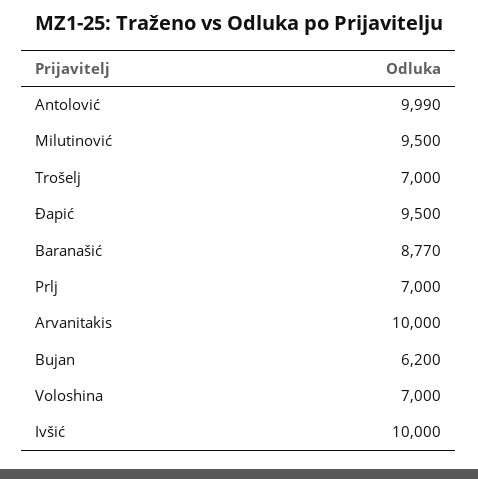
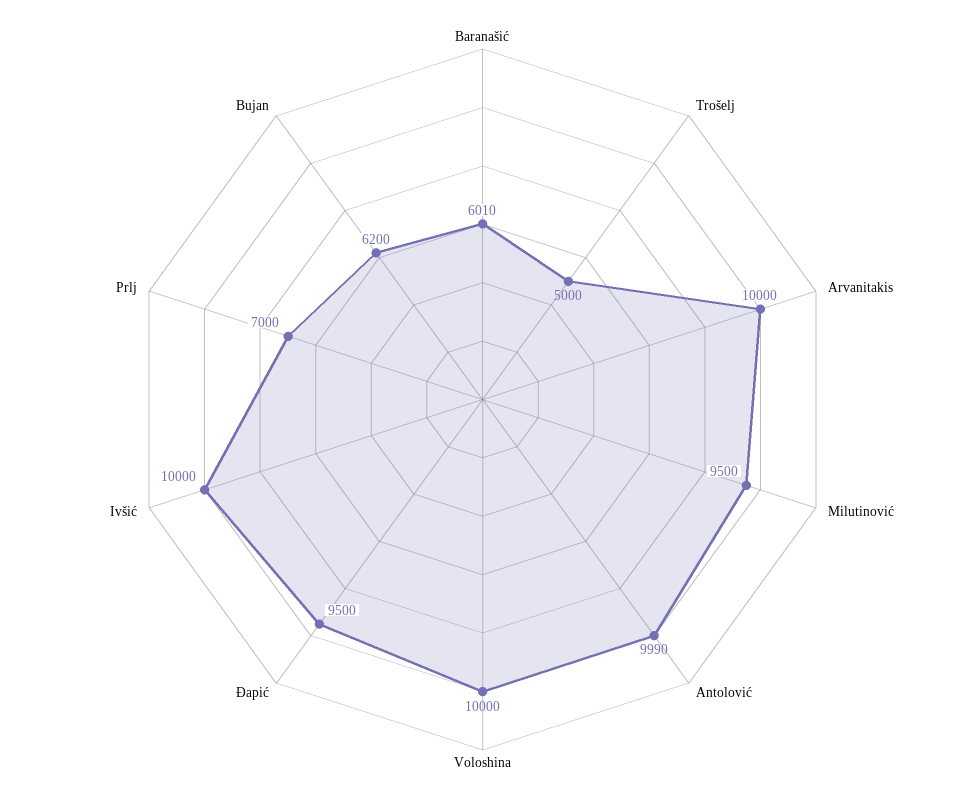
Trošelj: 7000 -> 5000
Baranašić: 8770 -> 6010
Voloshina: 7000 -> 10000

